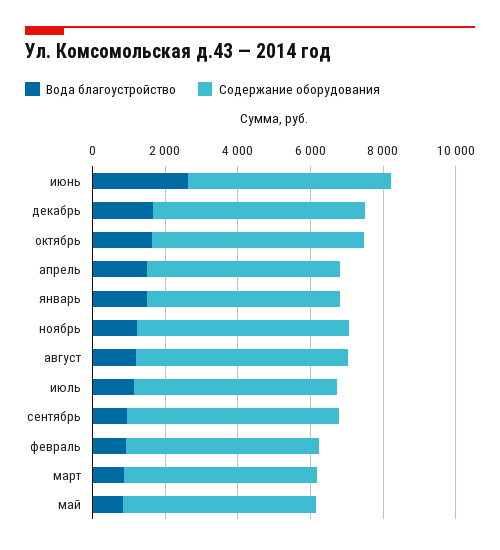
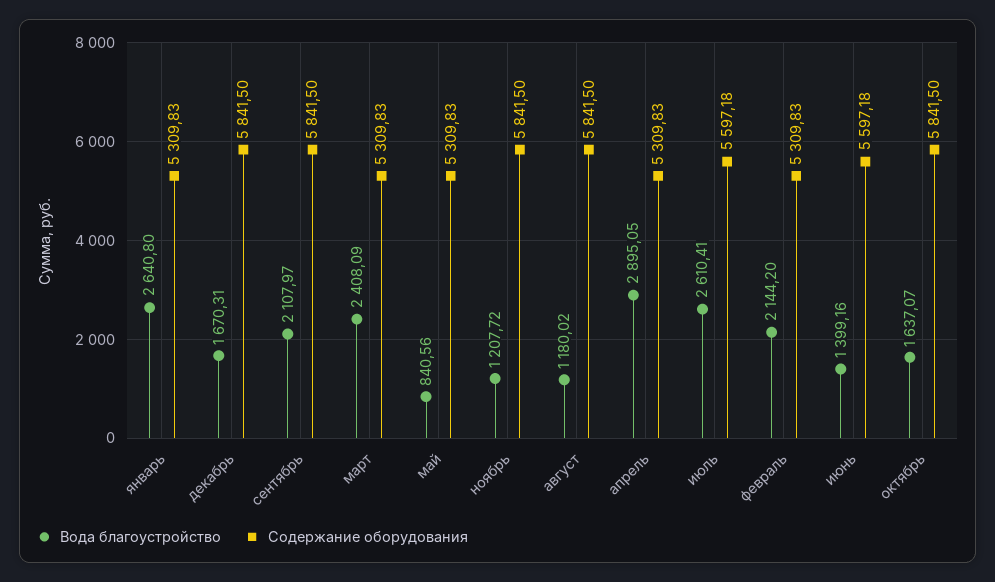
Вода благоустройство, июнь: 2500 -> 1399.16
Вода благоустройство, апрель: 1500 -> 2895.05
Вода благоустройство, январь: 1500 -> 2640.8
Вода благоустройство, июль: 1000 -> 2610.41
Вода благоустройство, сентябрь: 1000 -> 2107.97
Вода благоустройство, февраль: 1000 -> 2144.2
Вода благоустройство, март: 1000 -> 2408.09

